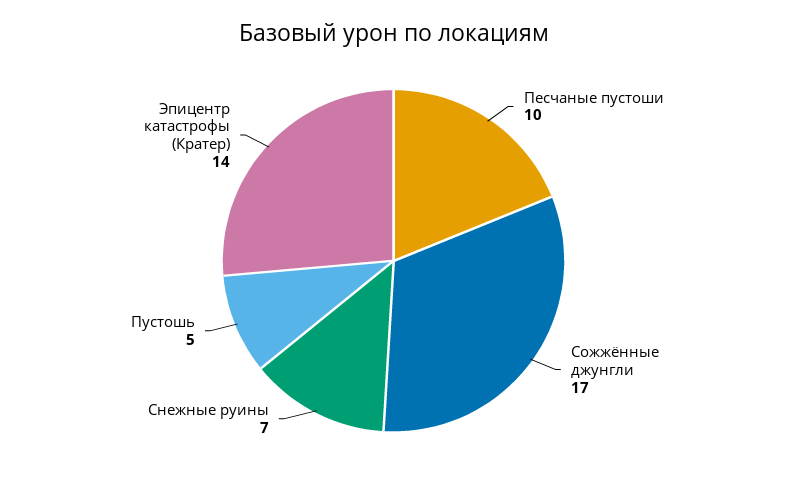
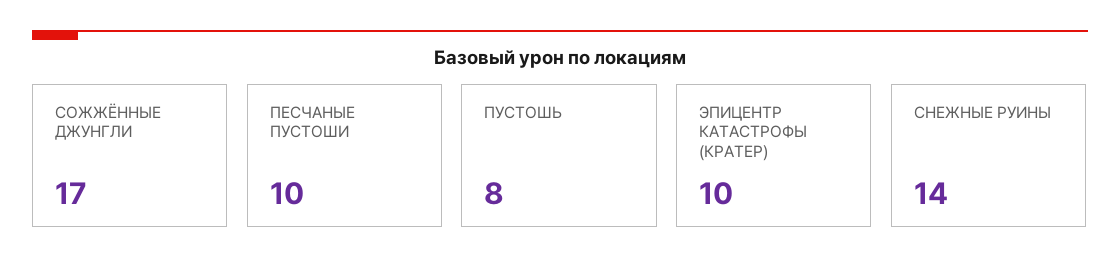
Снежные руины: 7 -> 14
Пустошь: 5 -> 8
Эпицентр катастрофы (Кратер): 14 -> 10

